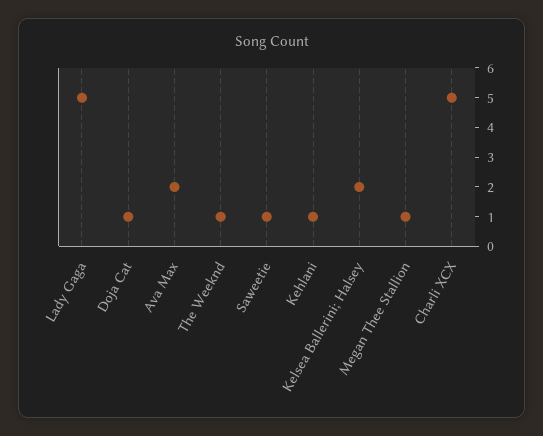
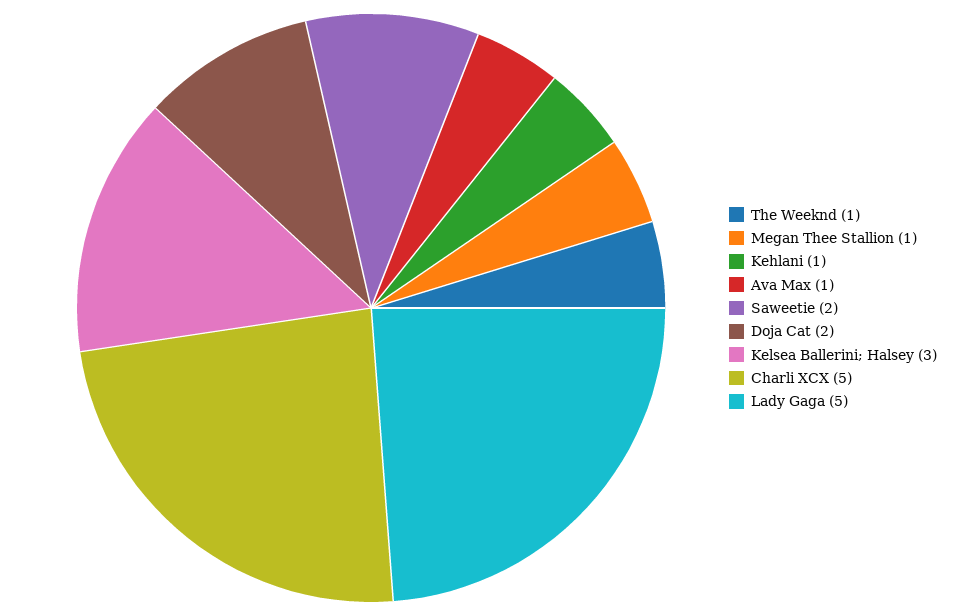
Doja Cat: 1 -> 2
Ava Max: 2 -> 1
Saweetie: 1 -> 2
Kelsea Ballerini; Halsey: 2 -> 3

